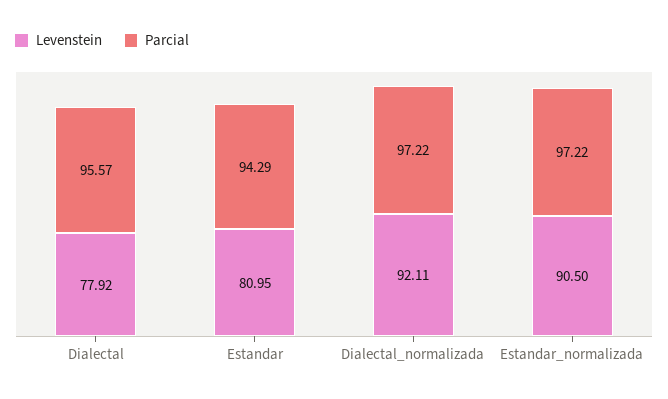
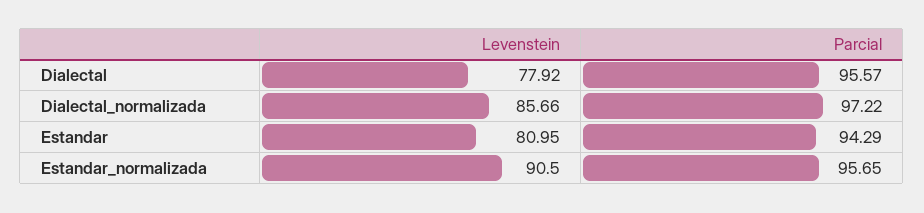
Levenstein, Dialectal_normalizada: 92.11 -> 85.66
Parcial, Estandar_normalizada: 97.22 -> 95.65

